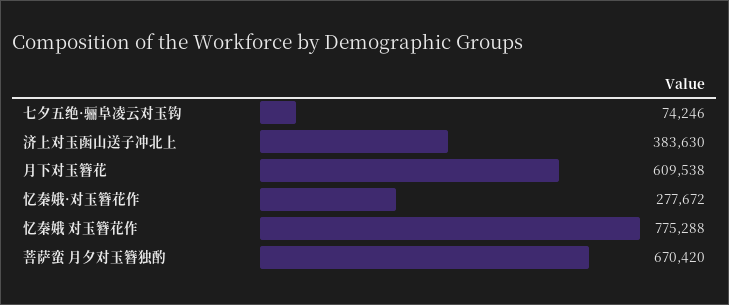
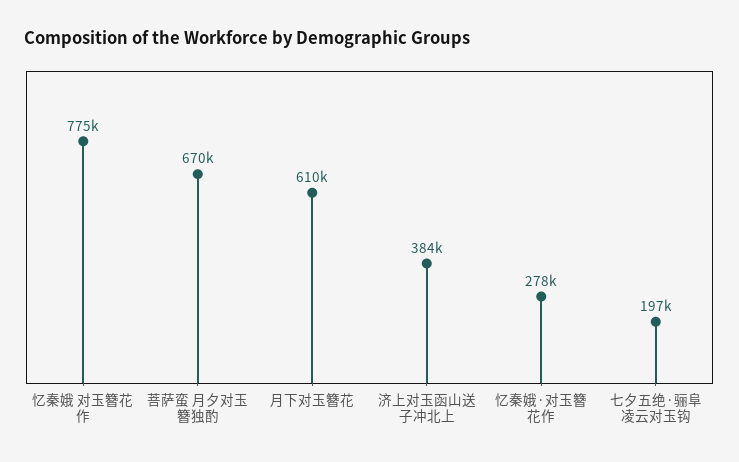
七夕五绝·骊阜凌云对玉钩: 74246 -> 197000

